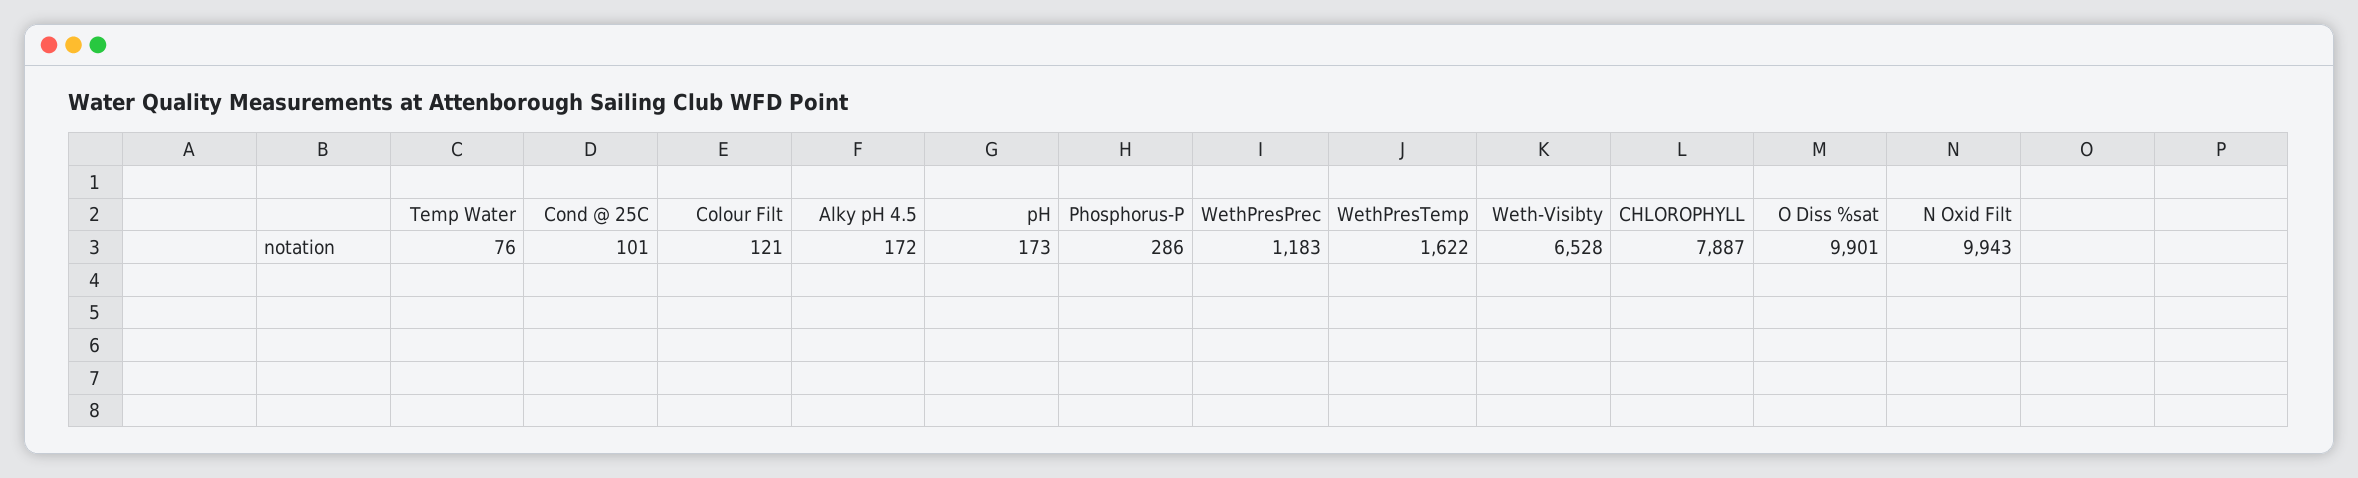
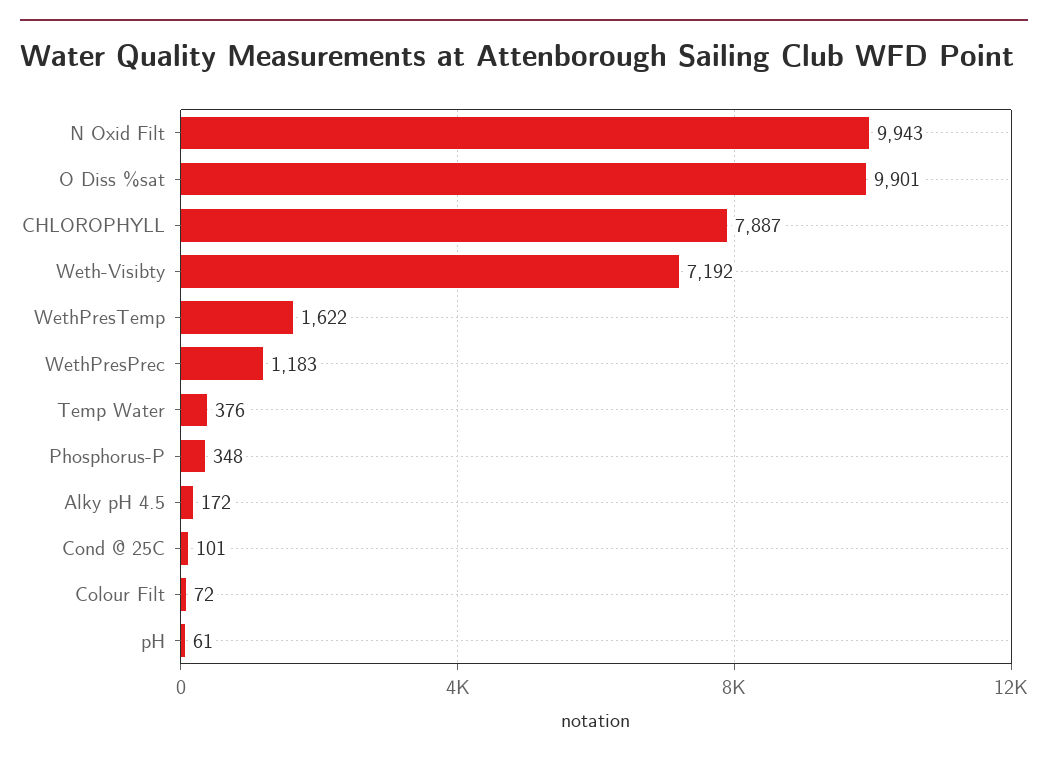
Temp Water: 76 -> 376
Colour Filt: 121 -> 72
pH: 173 -> 61
Phosphorus-P: 286 -> 348
Weth-Visibty: 6528 -> 7192

